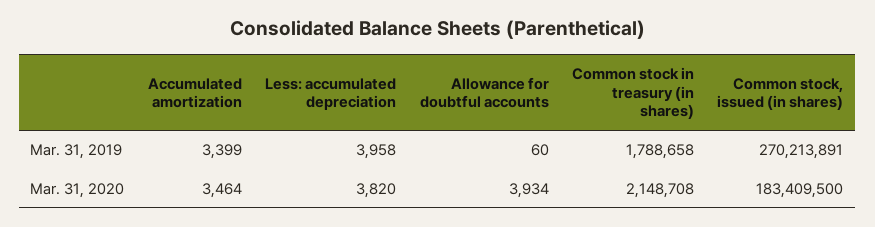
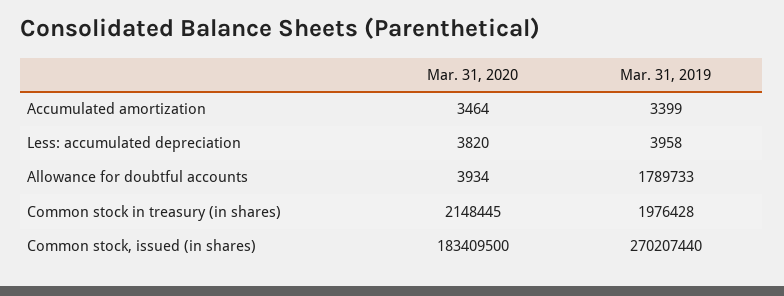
Allowance for doubtful accounts, Mar. 31, 2019: 60 -> 1789733
Common stock in treasury (in shares), Mar. 31, 2019: 1788658 -> 1976428
Common stock, issued (in shares), Mar. 31, 2019: 270213891 -> 270207440
Common stock in treasury (in shares), Mar. 31, 2020: 2148708 -> 2148445

